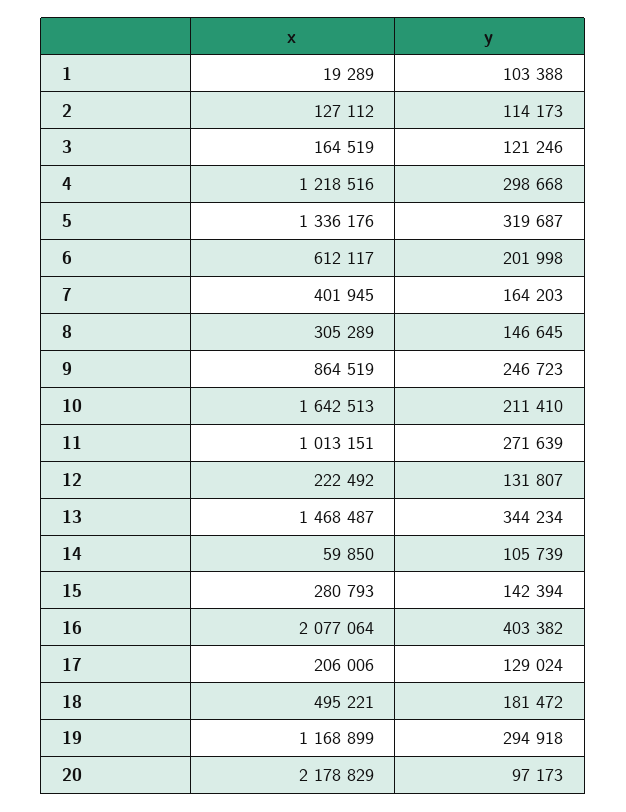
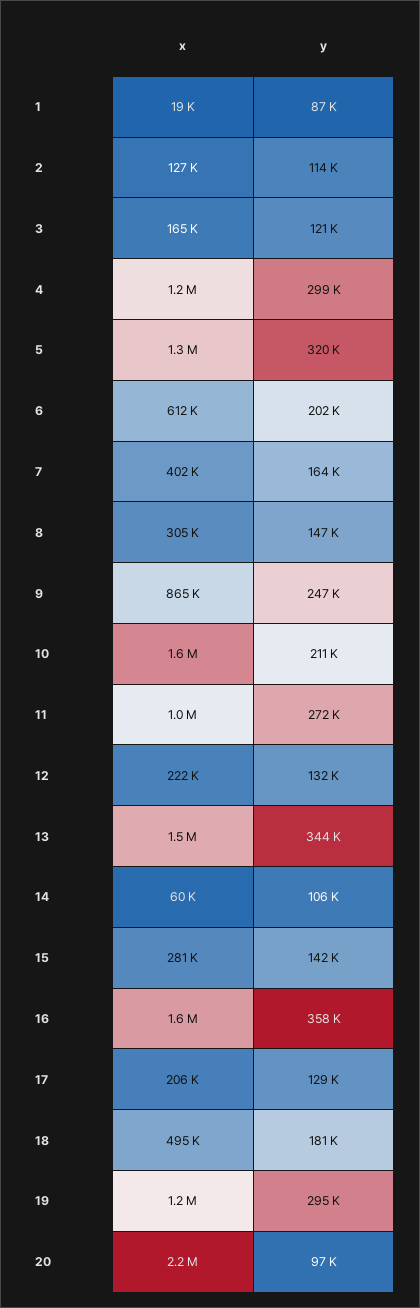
y, 1: 103388 -> 87000
x, 16: 2077064 -> 1600000
y, 16: 403382 -> 358000

